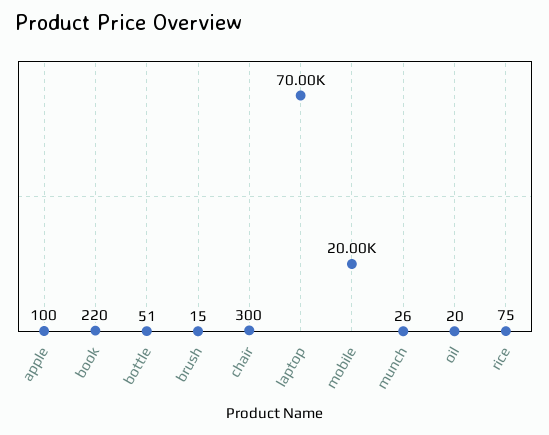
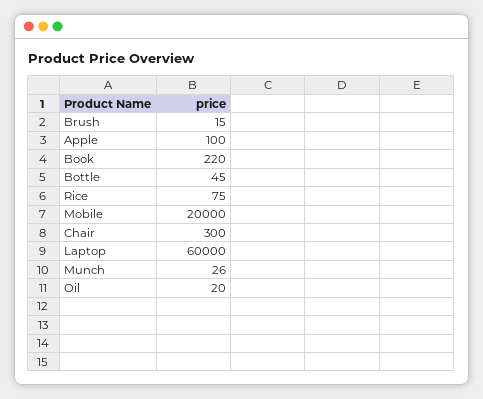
bottle: 51 -> 45
laptop: 70000 -> 60000

